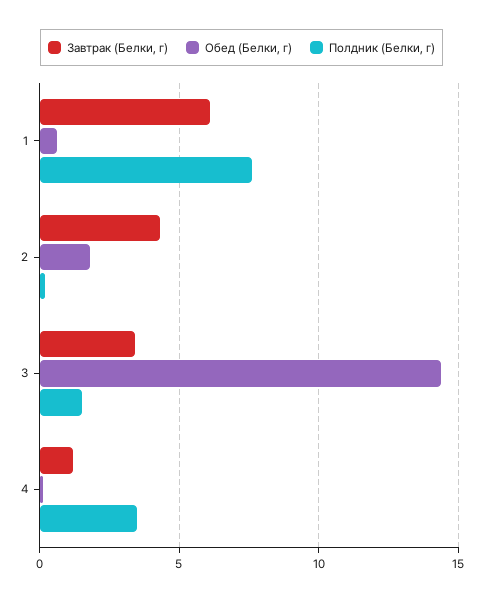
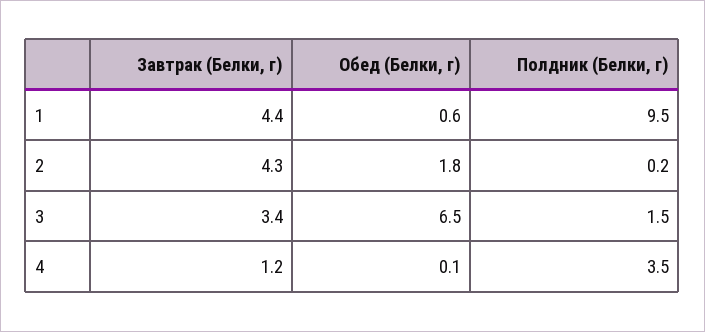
Завтрак (Белки, г), 1: 6 -> 4.4
Полдник (Белки, г), 1: 7.5 -> 9.5
Обед (Белки, г), 3: 14.5 -> 6.5

